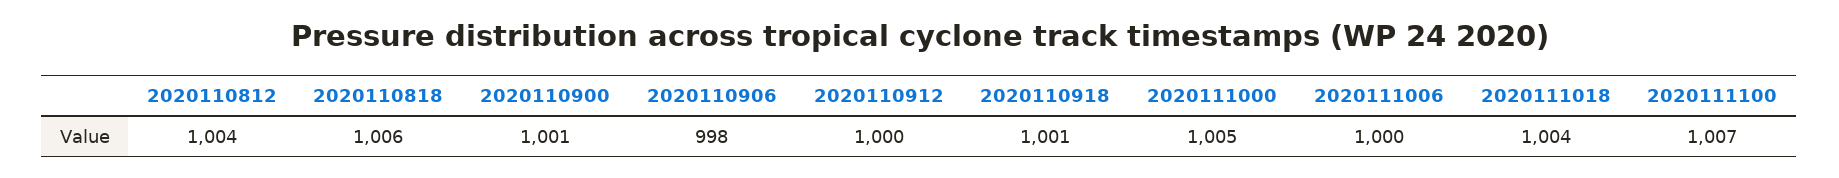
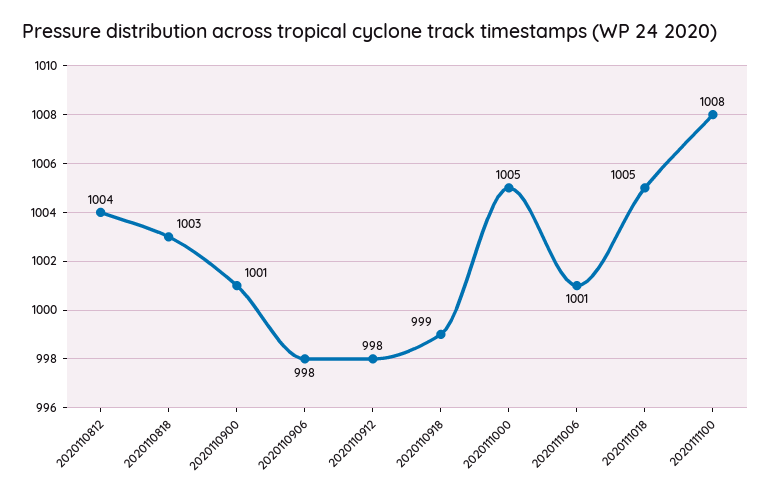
2020110818: 1006 -> 1003
2020110912: 1000 -> 998
2020110918: 1001 -> 999
2020111006: 1000 -> 1001
2020111018: 1004 -> 1005
2020111100: 1007 -> 1008

